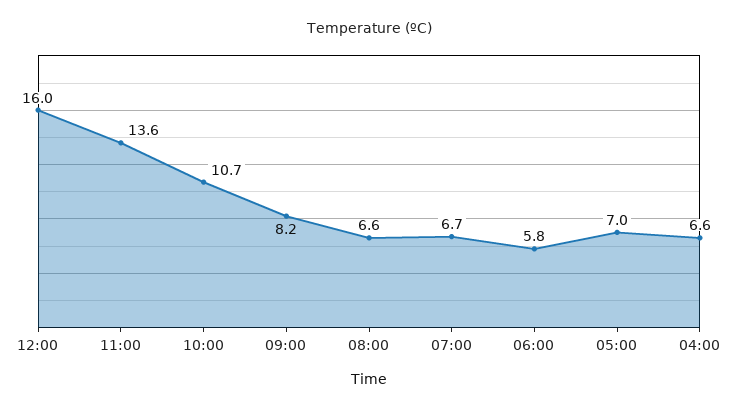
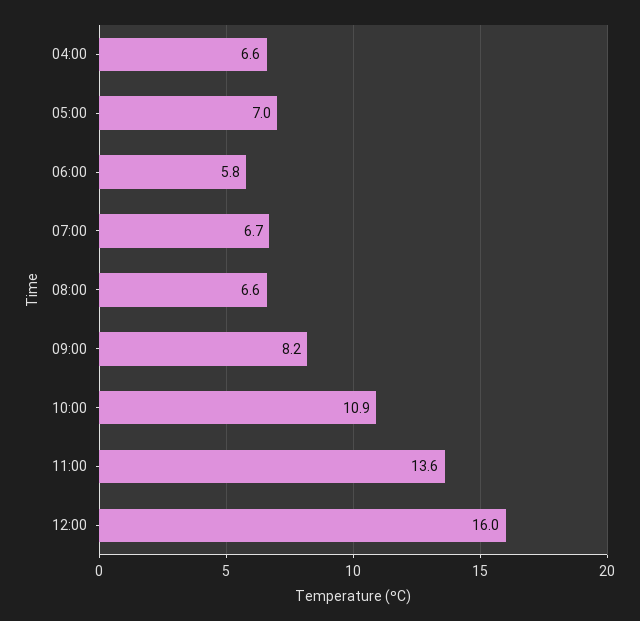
10:00: 10.7 -> 10.9

